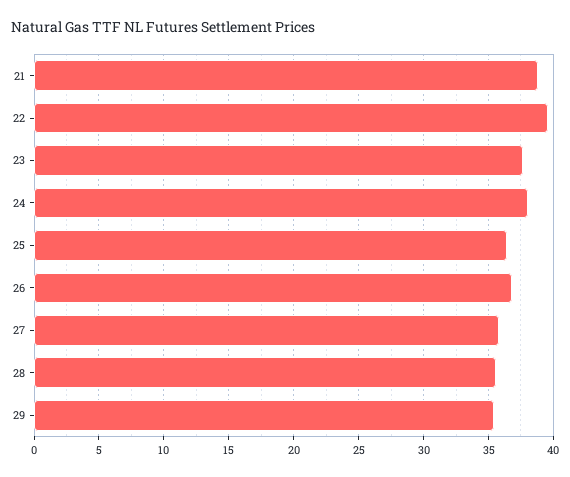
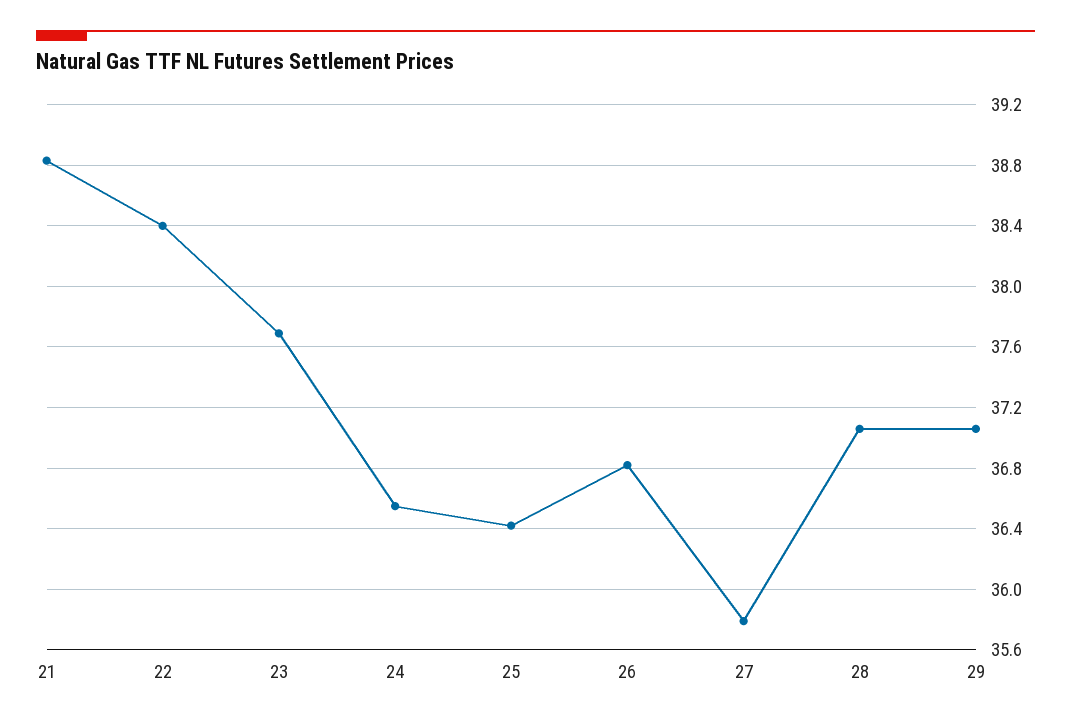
22: 39.5 -> 38.4
24: 38 -> 36.55
28: 35.5 -> 37.05
29: 35.5 -> 37.05

